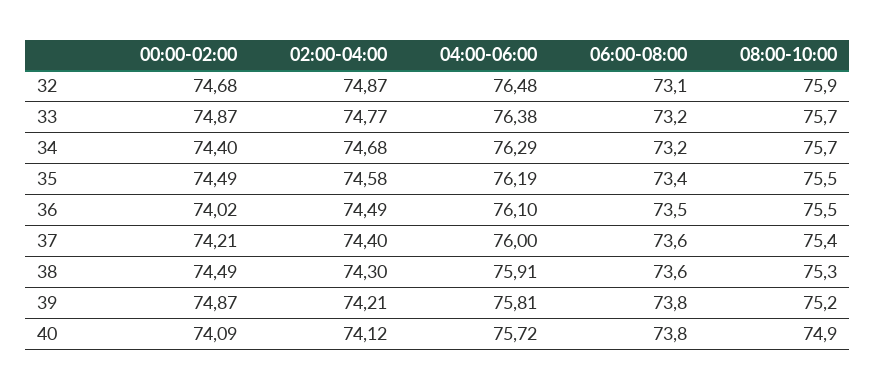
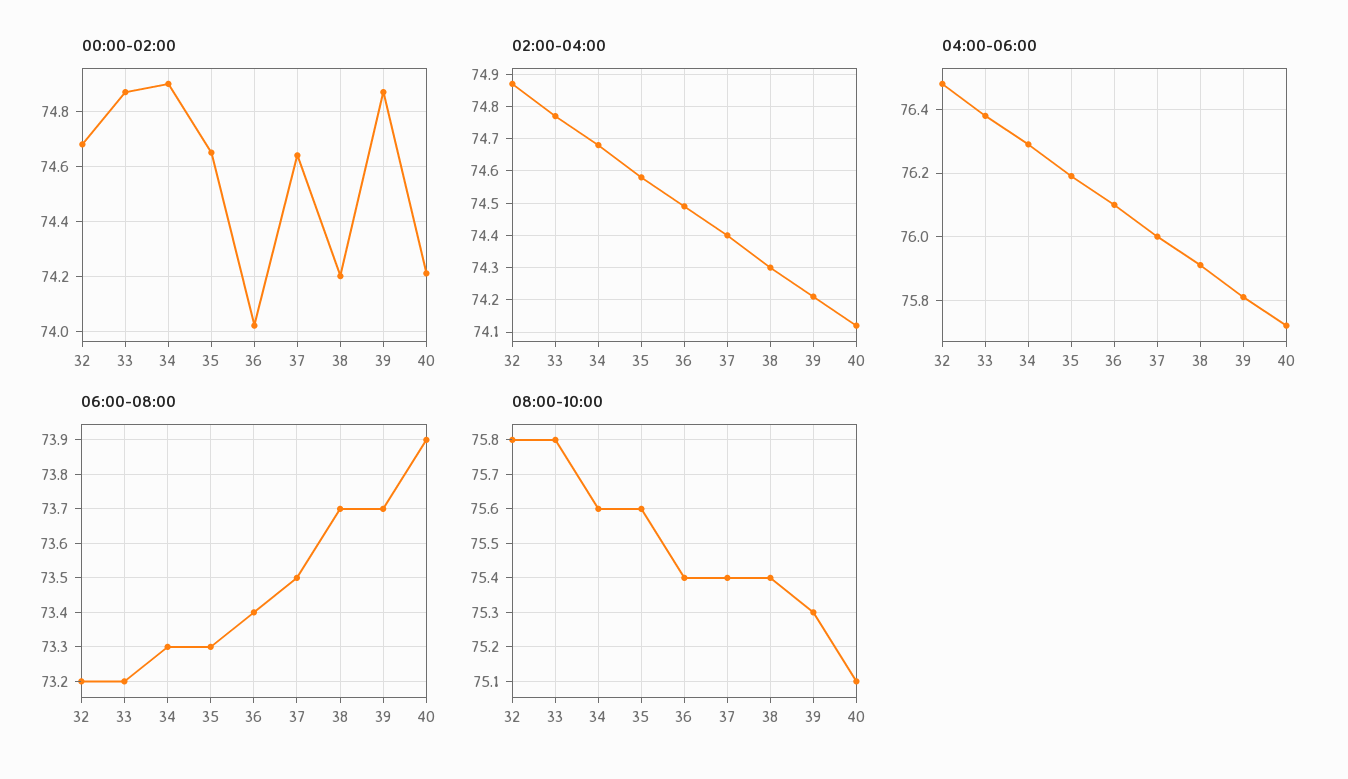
06:00-08:00, 32: 73.1 -> 73.2
08:00-10:00, 32: 75.9 -> 75.8
08:00-10:00, 33: 75.7 -> 75.8
00:00-02:00, 34: 74.4 -> 74.9
06:00-08:00, 34: 73.2 -> 73.3
08:00-10:00, 34: 75.7 -> 75.6
00:00-02:00, 35: 74.49 -> 74.65
06:00-08:00, 35: 73.4 -> 73.3
08:00-10:00, 35: 75.5 -> 75.6
06:00-08:00, 36: 73.5 -> 73.4
08:00-10:00, 36: 75.5 -> 75.4
00:00-02:00, 37: 74.21 -> 74.65
06:00-08:00, 37: 73.6 -> 73.5
00:00-02:00, 38: 74.49 -> 74.2
06:00-08:00, 38: 73.6 -> 73.7
08:00-10:00, 38: 75.3 -> 75.4
06:00-08:00, 39: 73.8 -> 73.7
08:00-10:00, 39: 75.2 -> 75.3
00:00-02:00, 40: 74.09 -> 74.2
06:00-08:00, 40: 73.8 -> 73.9
08:00-10:00, 40: 74.9 -> 75.1

